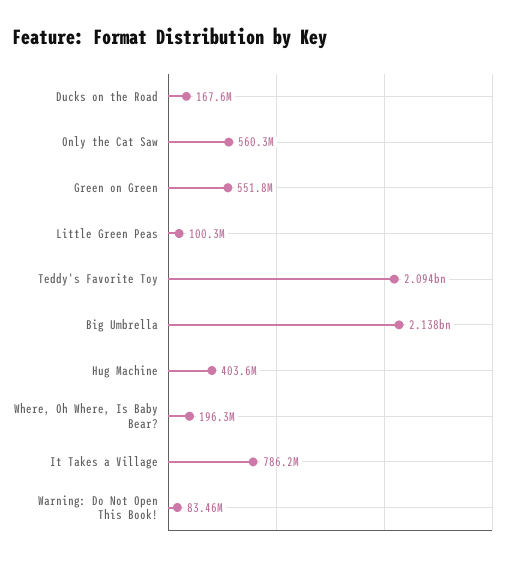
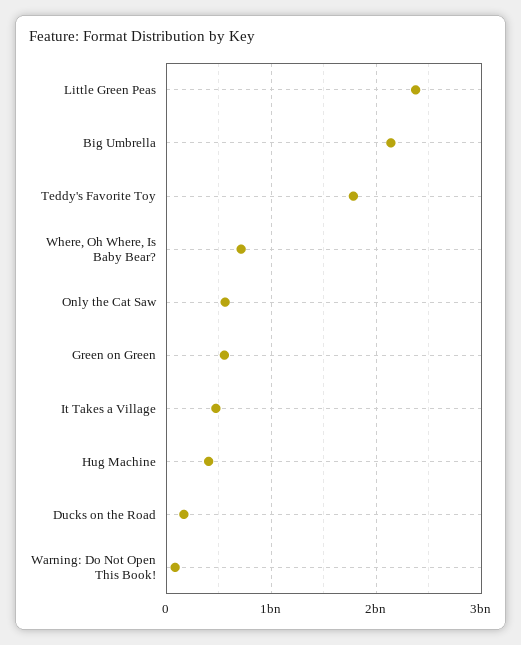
Little Green Peas: 100300000 -> 2400000000
Teddy's Favorite Toy: 2094000000 -> 1800000000
Where, Oh Where, Is Baby Bear?: 196300000 -> 700000000
It Takes a Village: 786200000 -> 500000000

